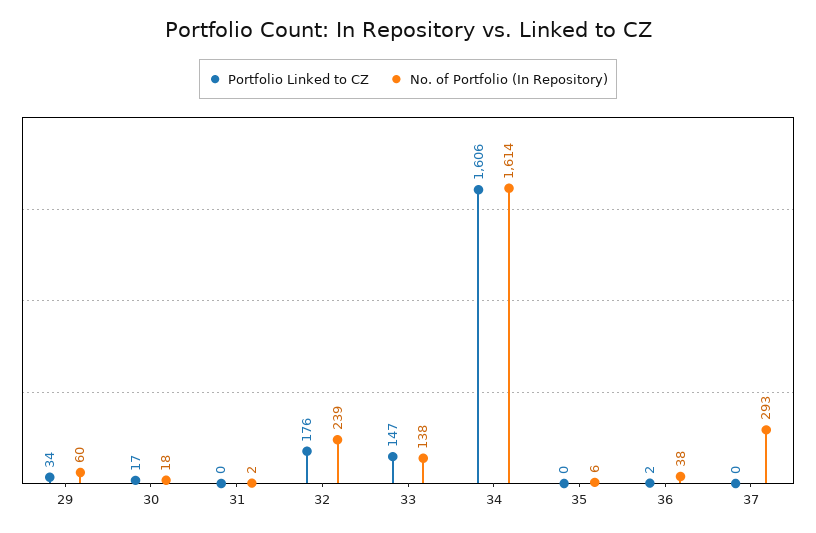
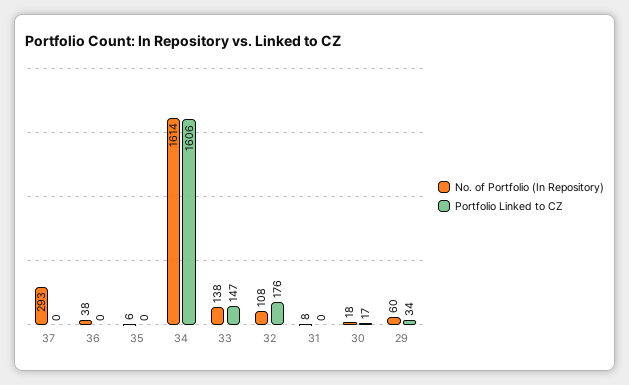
No. of Portfolio (In Repository), 31: 2 -> 8
No. of Portfolio (In Repository), 32: 239 -> 108
Portfolio Linked to CZ, 36: 2 -> 0

